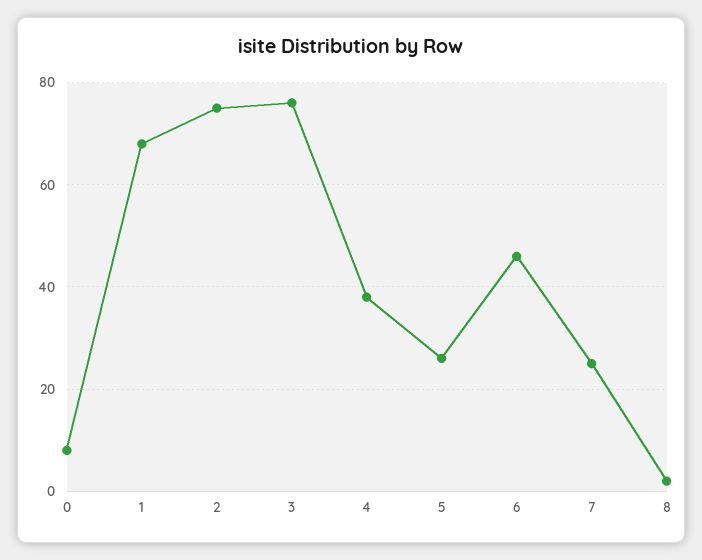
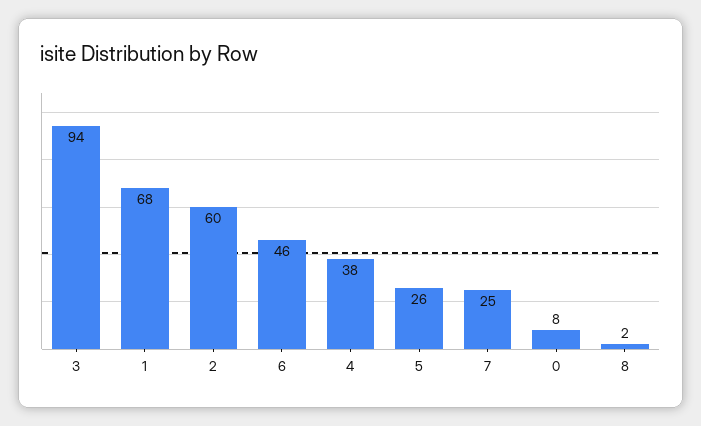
2: 75 -> 60
3: 75 -> 94

